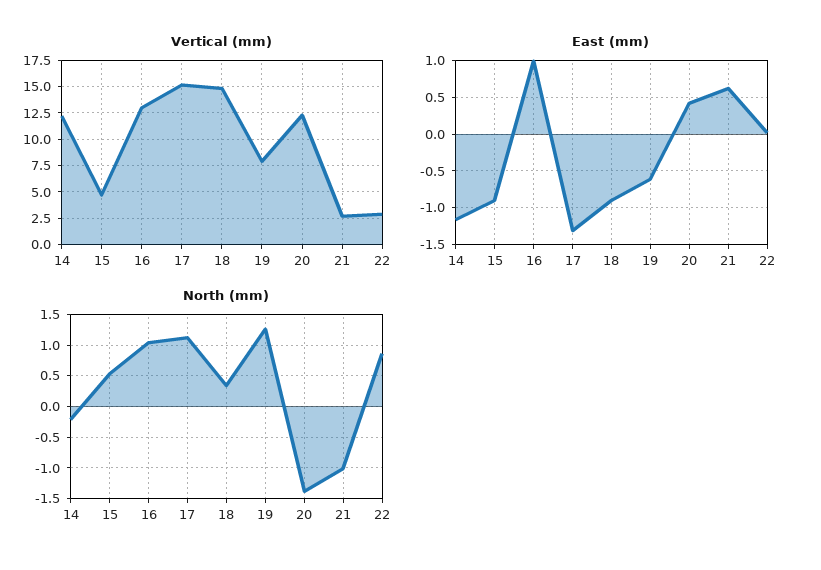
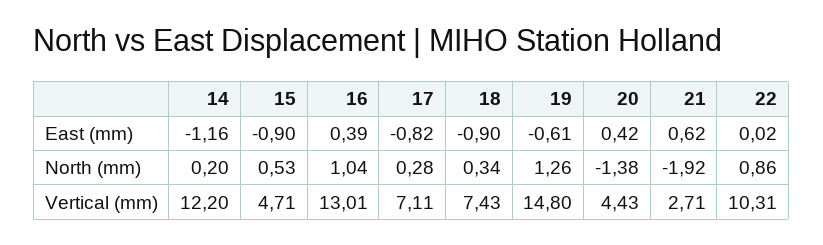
Vertical (mm), 17: 15 -> 7.11
Vertical (mm), 18: 15 -> 7.43
Vertical (mm), 19: 7.5 -> 14.8
Vertical (mm), 20: 12.5 -> 4.43
Vertical (mm), 22: 2.5 -> 10.31
East (mm), 16: 1 -> 0.39
East (mm), 17: -1.3 -> -0.82
North (mm), 14: -0.2 -> 0.2
North (mm), 17: 1.1 -> 0.28
North (mm), 21: -1 -> -1.92

